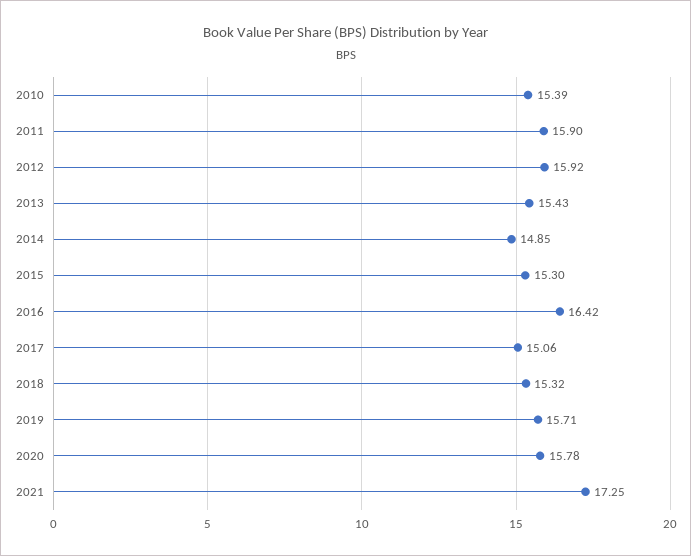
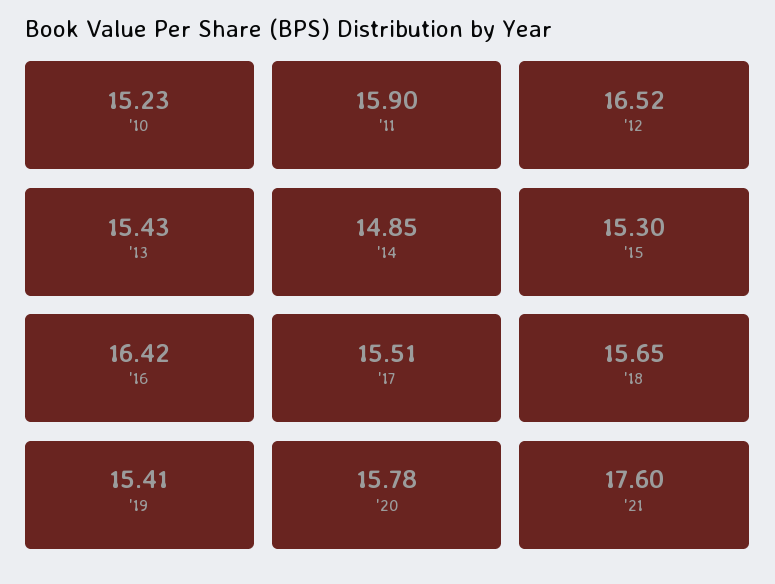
2010: 15.39 -> 15.23
2012: 15.92 -> 16.52
2017: 15.06 -> 15.51
2018: 15.32 -> 15.65
2019: 15.71 -> 15.41
2021: 17.25 -> 17.6

